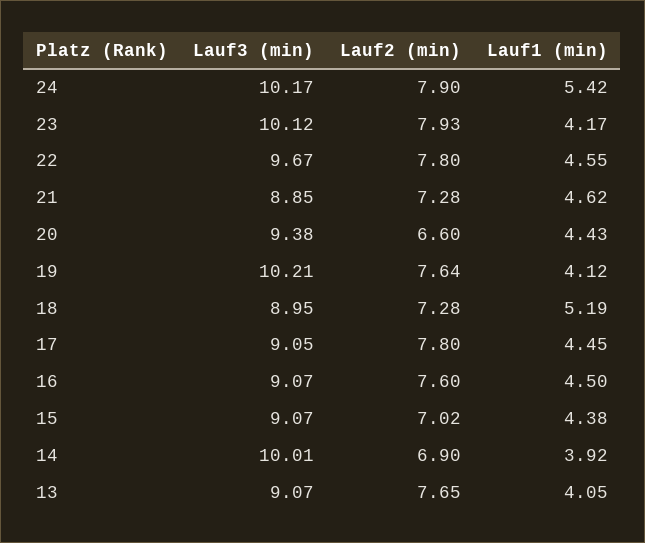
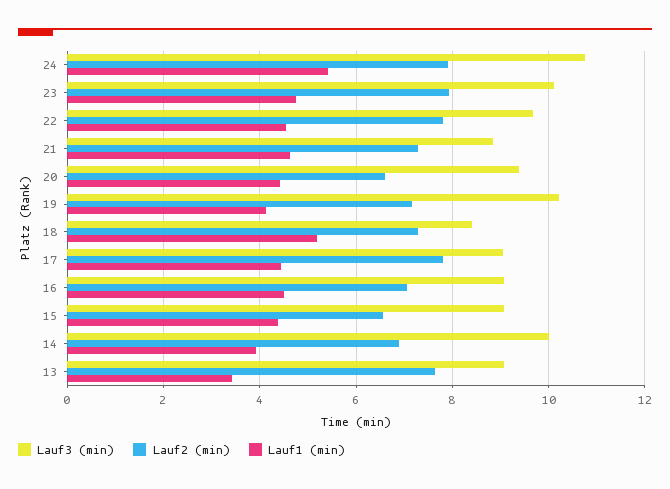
Lauf3 (min), 24: 10.17 -> 10.8
Lauf1 (min), 23: 4.17 -> 4.8
Lauf2 (min), 19: 7.64 -> 7.2
Lauf3 (min), 18: 8.95 -> 8.4
Lauf2 (min), 16: 7.6 -> 7
Lauf2 (min), 15: 7.02 -> 6.6
Lauf1 (min), 13: 4.05 -> 3.4

